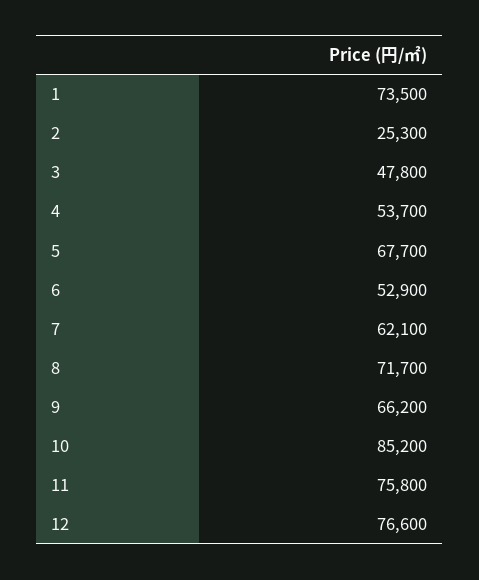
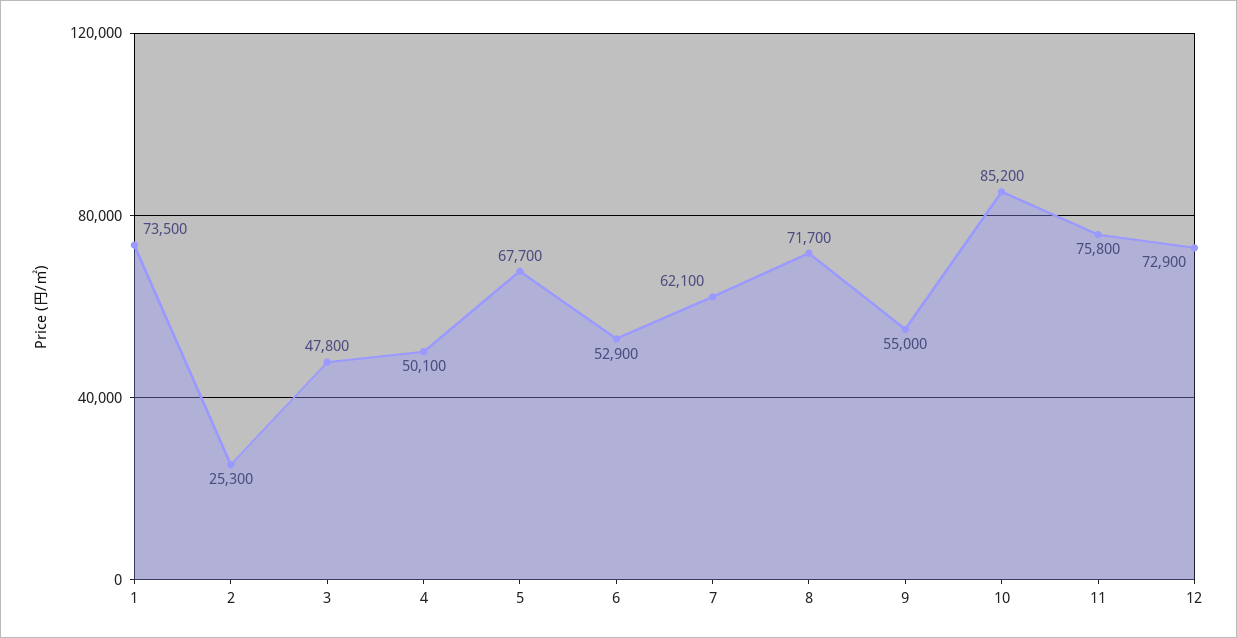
4: 53700 -> 50100
9: 66200 -> 55000
12: 76600 -> 72900

